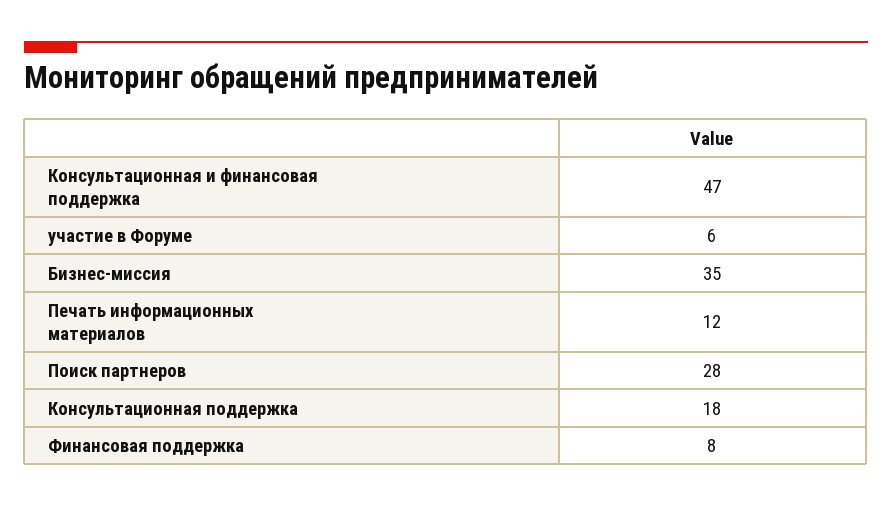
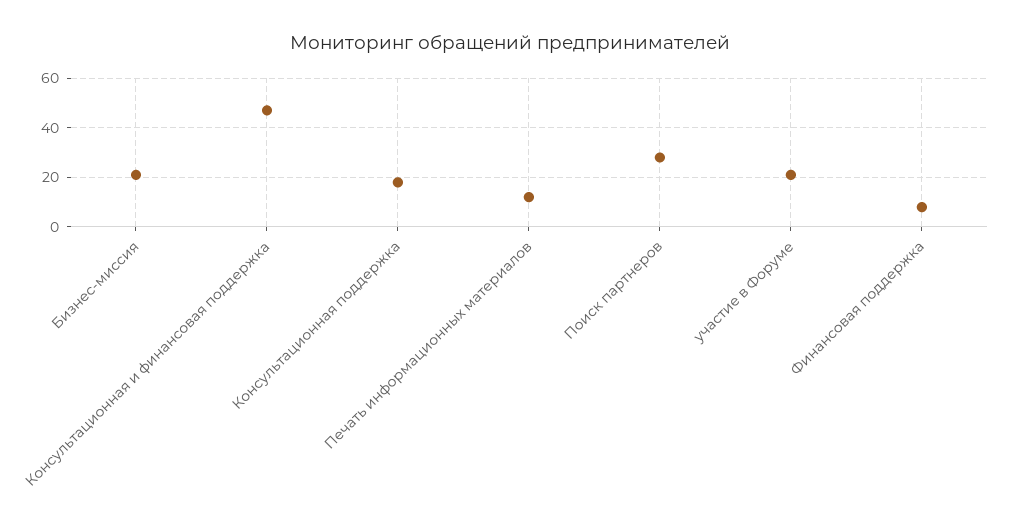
участие в Форуме: 6 -> 20
Бизнес-миссия: 35 -> 20

